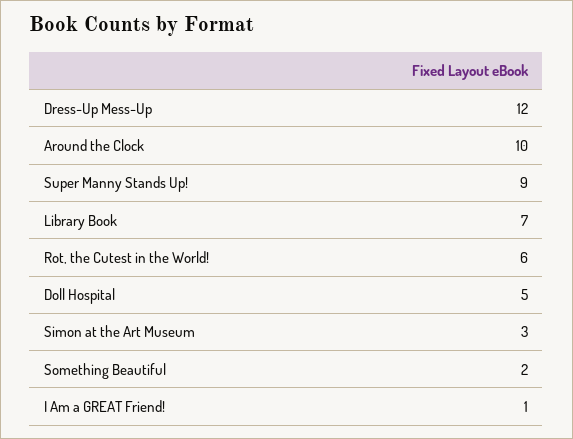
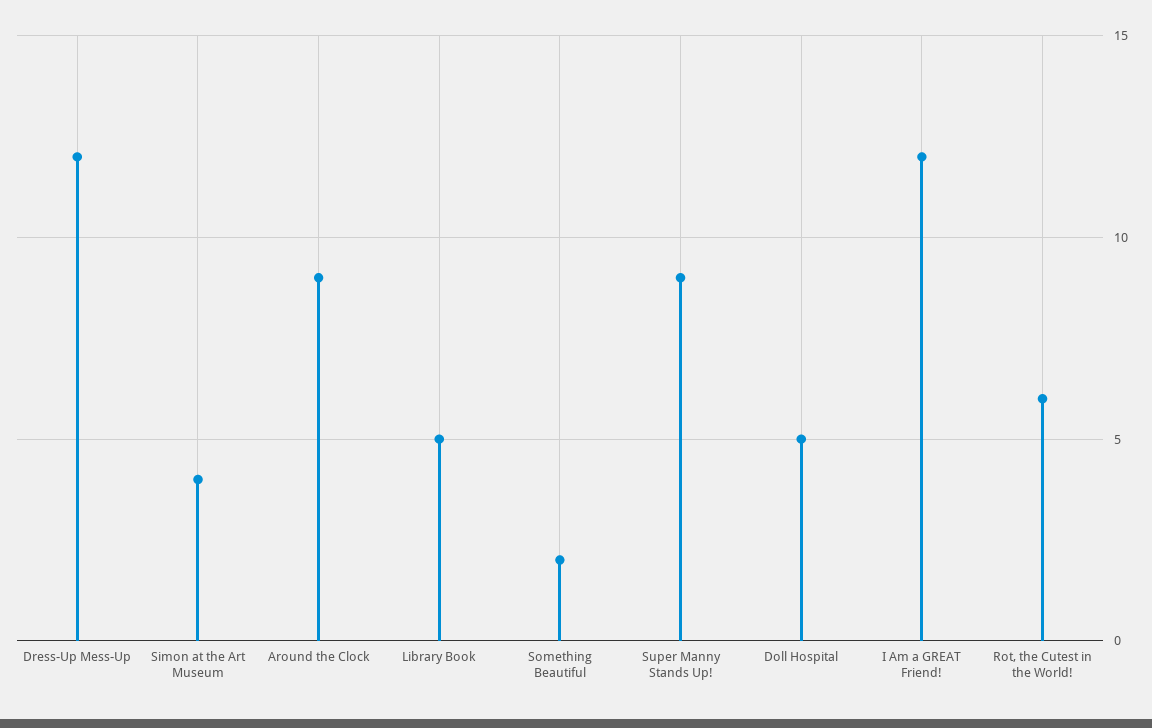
Around the Clock: 10 -> 9
Library Book: 7 -> 5
Simon at the Art Museum: 3 -> 4
I Am a GREAT Friend!: 1 -> 12

